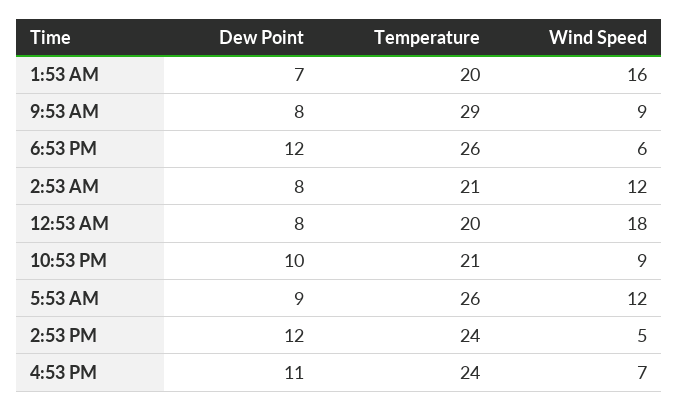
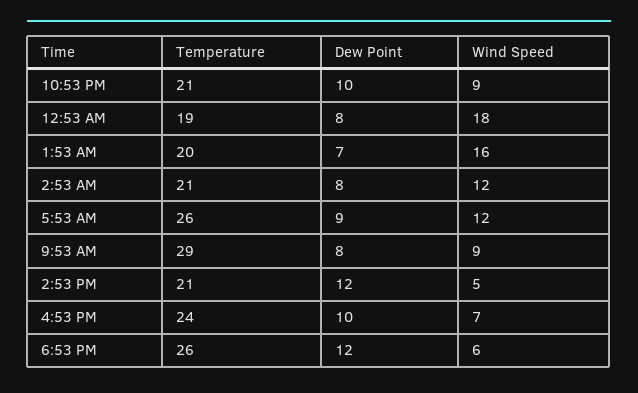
Temperature, 12:53 AM: 20 -> 19
Temperature, 2:53 PM: 24 -> 21
Dew Point, 4:53 PM: 11 -> 10

